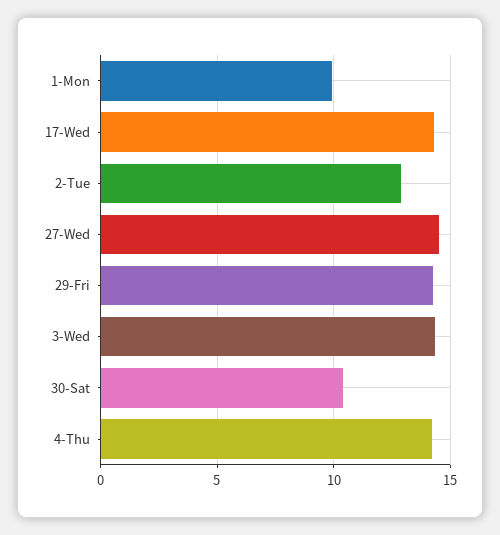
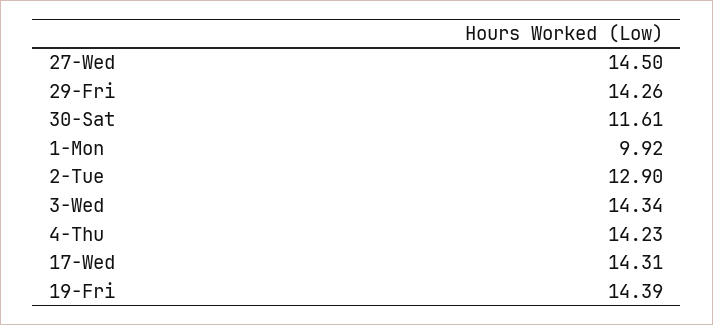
30-Sat: 10.5 -> 11.61
19-Fri: none -> 14.39

